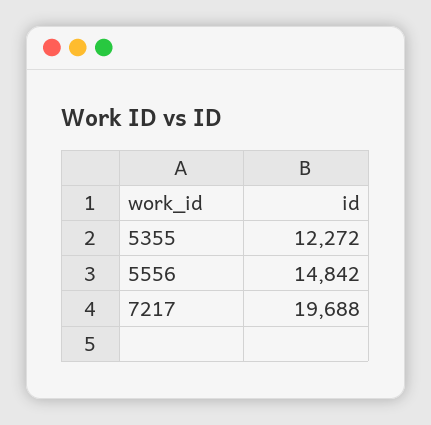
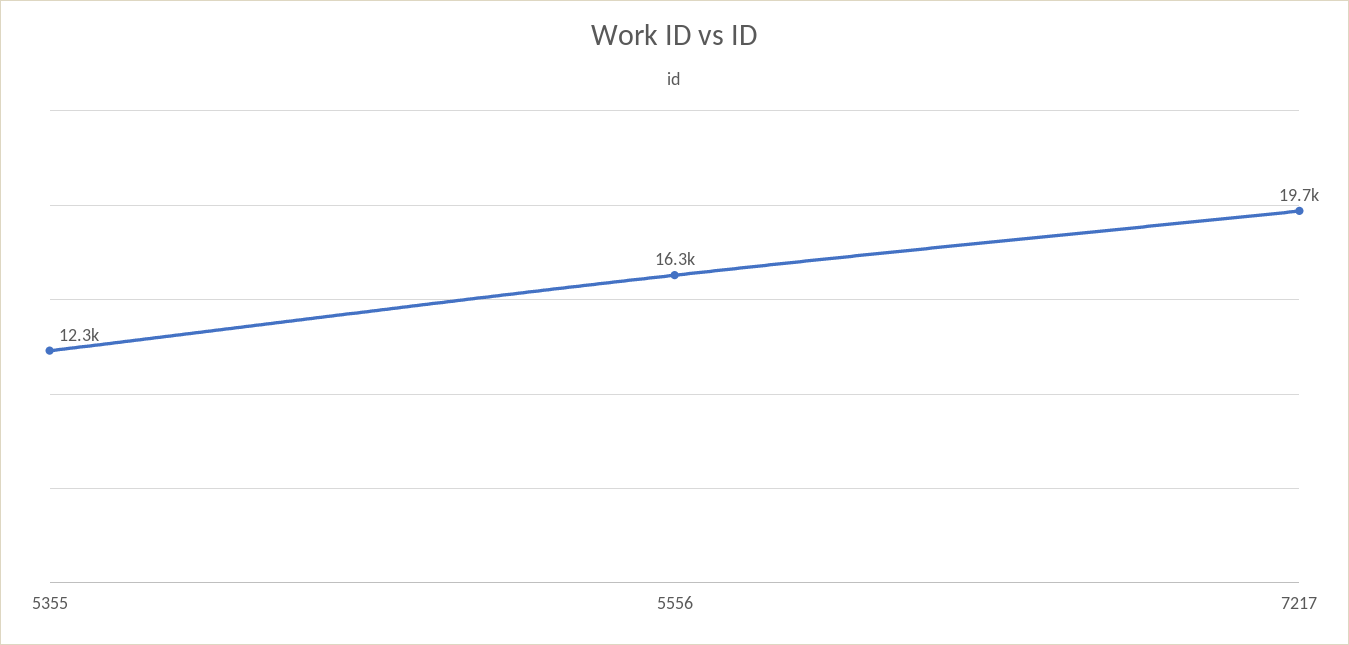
5556: 14842 -> 16300

